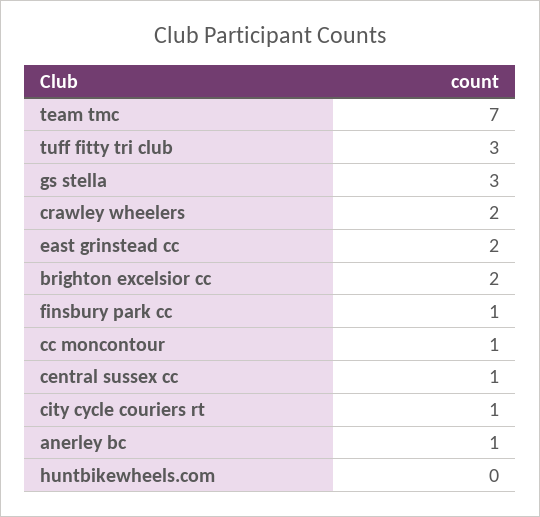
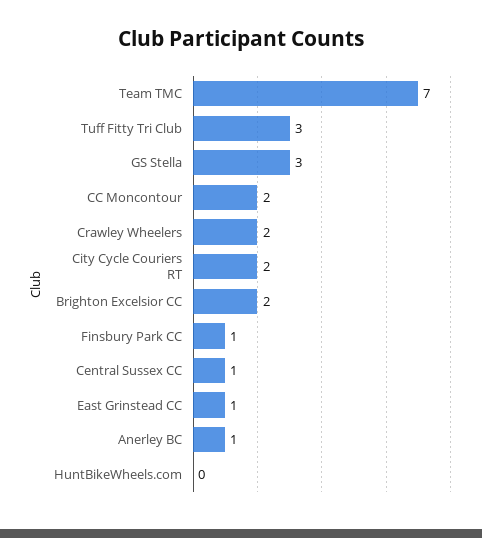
east grinstead cc: 2 -> 1
cc moncontour: 1 -> 2
city cycle couriers rt: 1 -> 2

